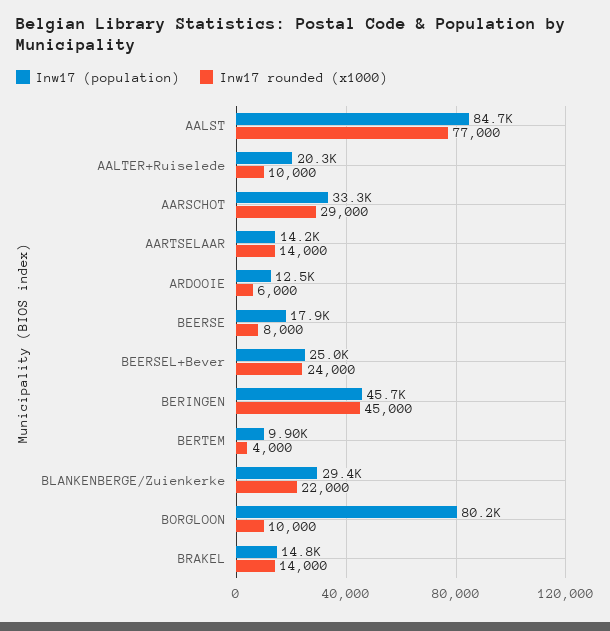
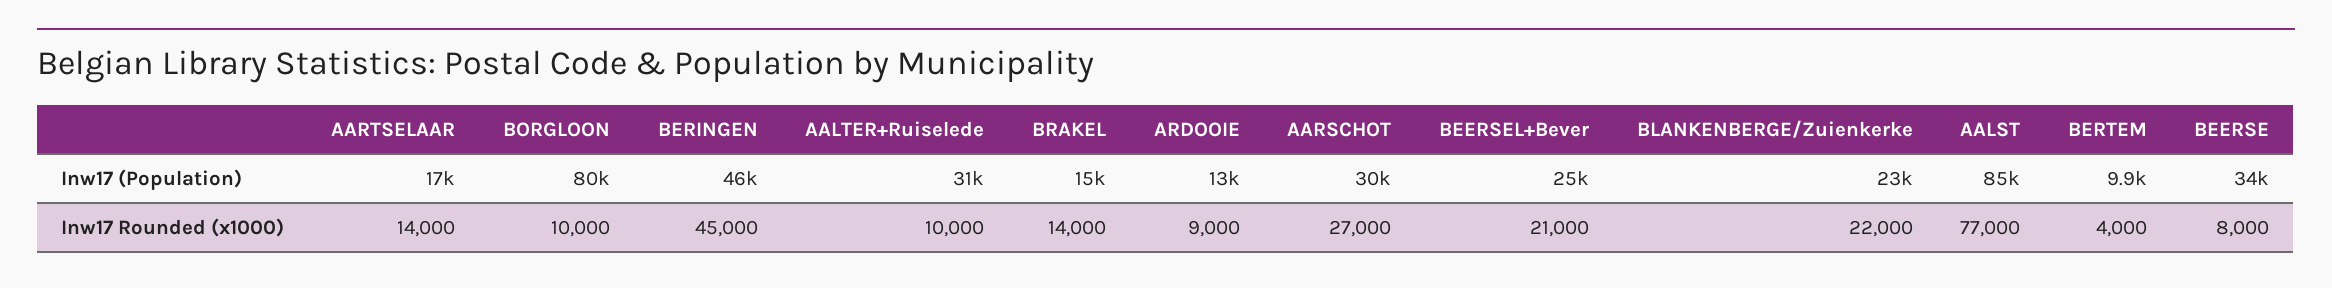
Inw17 (population), AALTER+Ruiselede: 20300 -> 31000
Inw17 (population), AARSCHOT: 33300 -> 30000
Inw17 rounded (x1000), AARSCHOT: 29000 -> 27000
Inw17 (population), AARTSELAAR: 14200 -> 17000
Inw17 rounded (x1000), ARDOOIE: 6000 -> 9000
Inw17 (population), BEERSE: 17900 -> 34000
Inw17 rounded (x1000), BEERSEL+Bever: 24000 -> 21000
Inw17 (population), BLANKENBERGE/Zuienkerke: 29400 -> 23000

